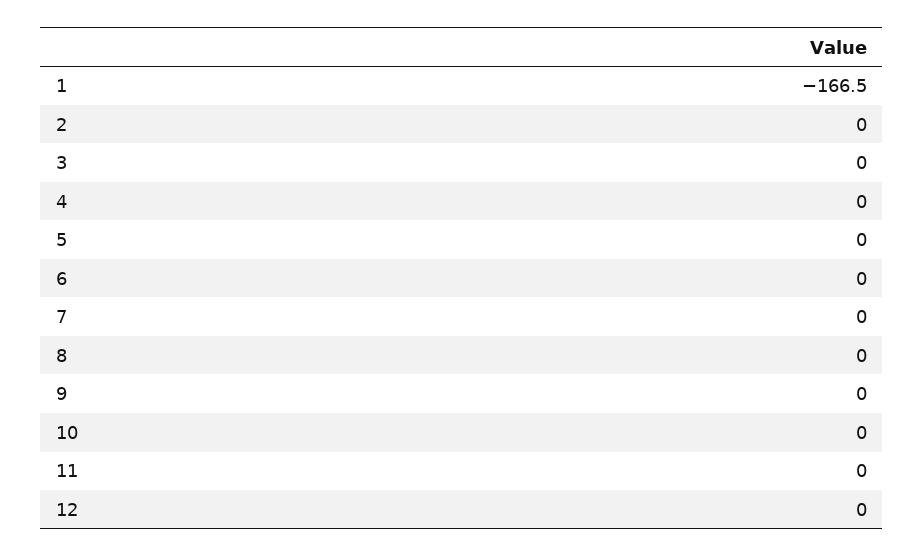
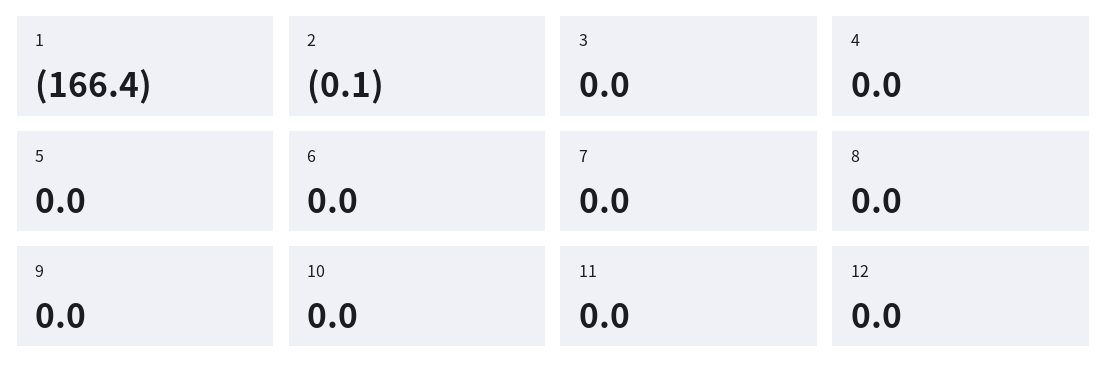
1: -166.5 -> -166.4
2: 0 -> -0.1

